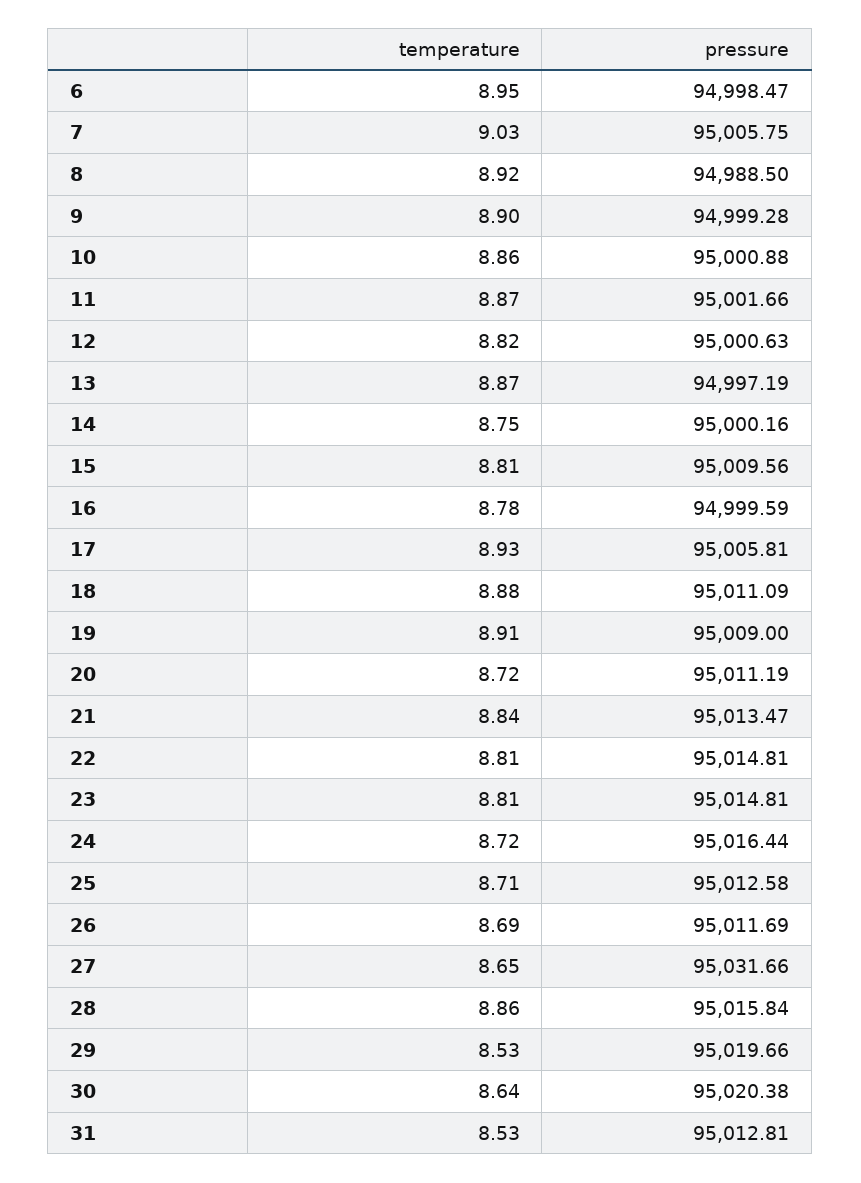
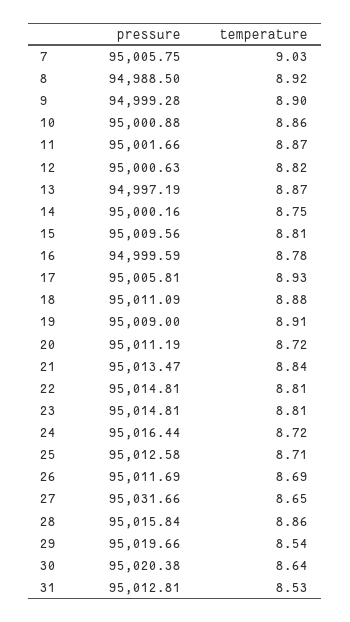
temperature, 6: 8.95 -> none
pressure, 6: 94998.47 -> none
temperature, 29: 8.53 -> 8.54

